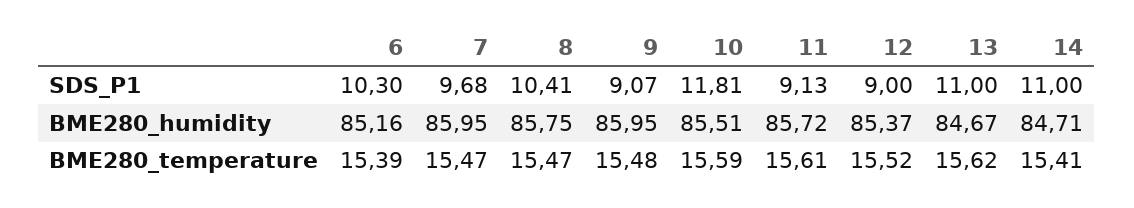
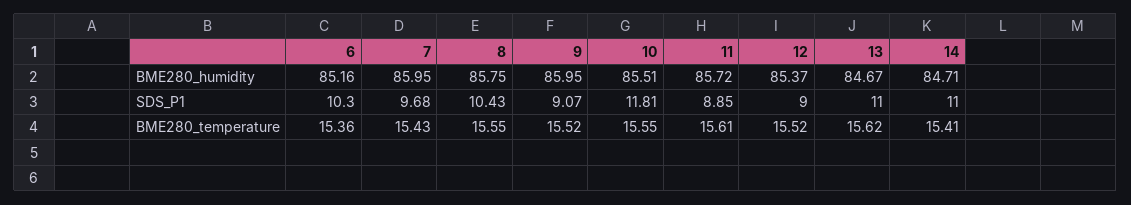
8, SDS_P1: 10.41 -> 10.43
11, SDS_P1: 9.13 -> 8.85
6, BME280_temperature: 15.39 -> 15.36
7, BME280_temperature: 15.47 -> 15.43
8, BME280_temperature: 15.47 -> 15.55
9, BME280_temperature: 15.48 -> 15.52
10, BME280_temperature: 15.59 -> 15.55

